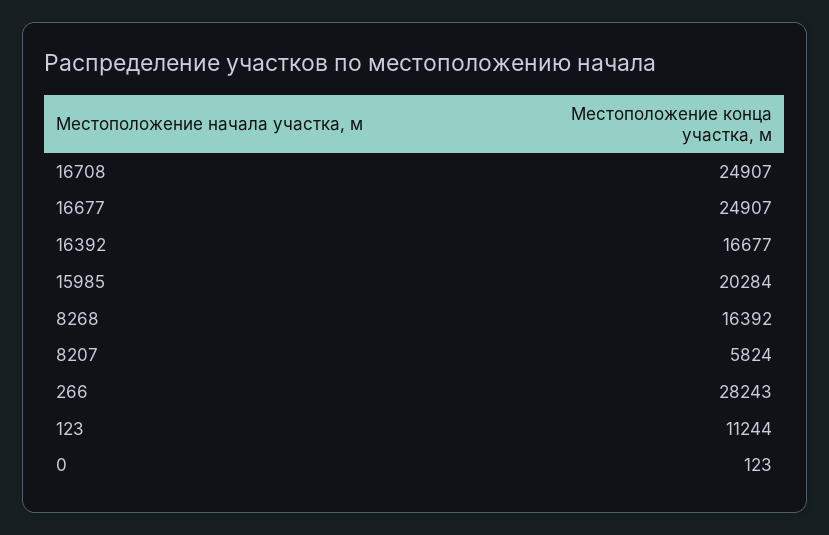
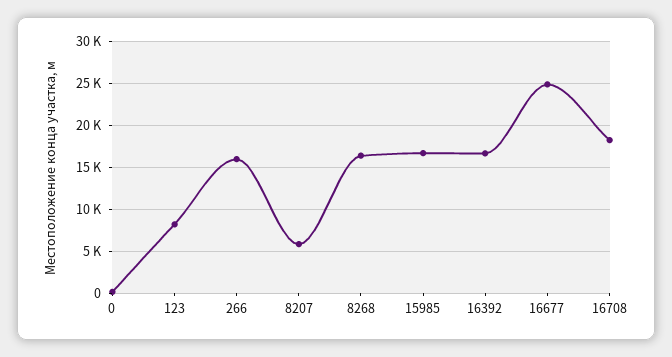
16708: 24907 -> 18000
15985: 20284 -> 17000
266: 28243 -> 16000
123: 11244 -> 8000

